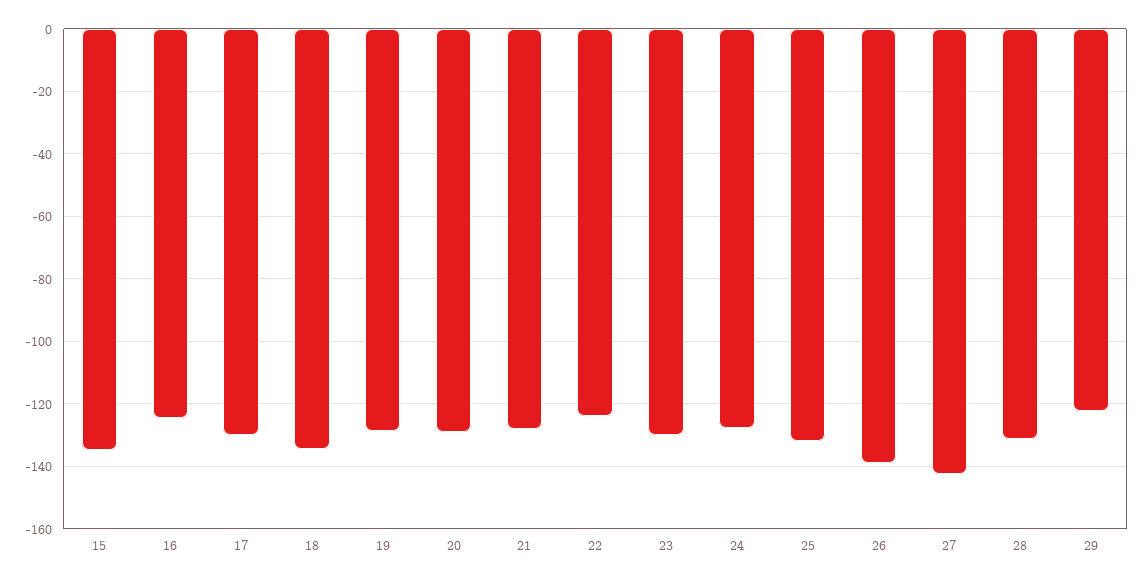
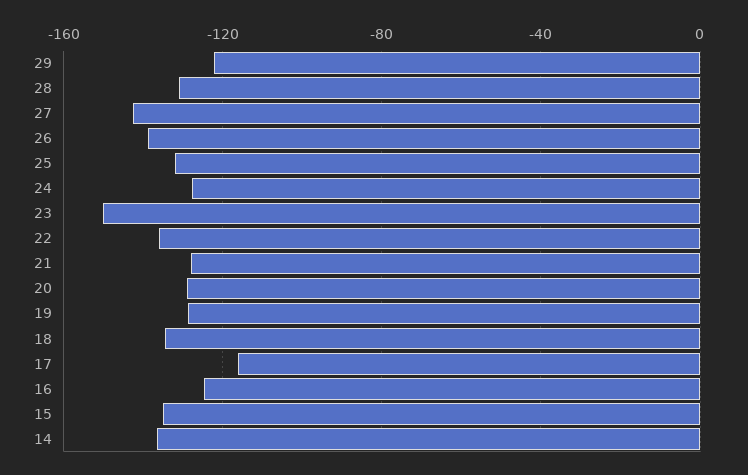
17: -130 -> -115
22: -124 -> -135
23: -130 -> -150
14: none -> -135

